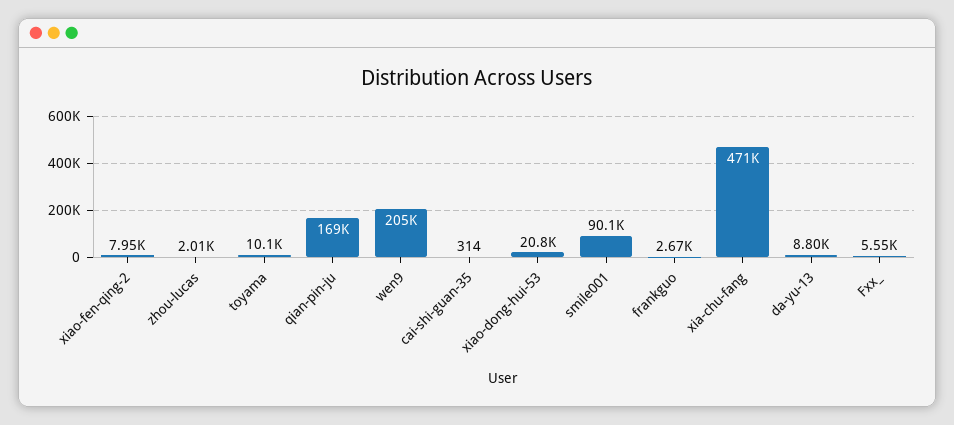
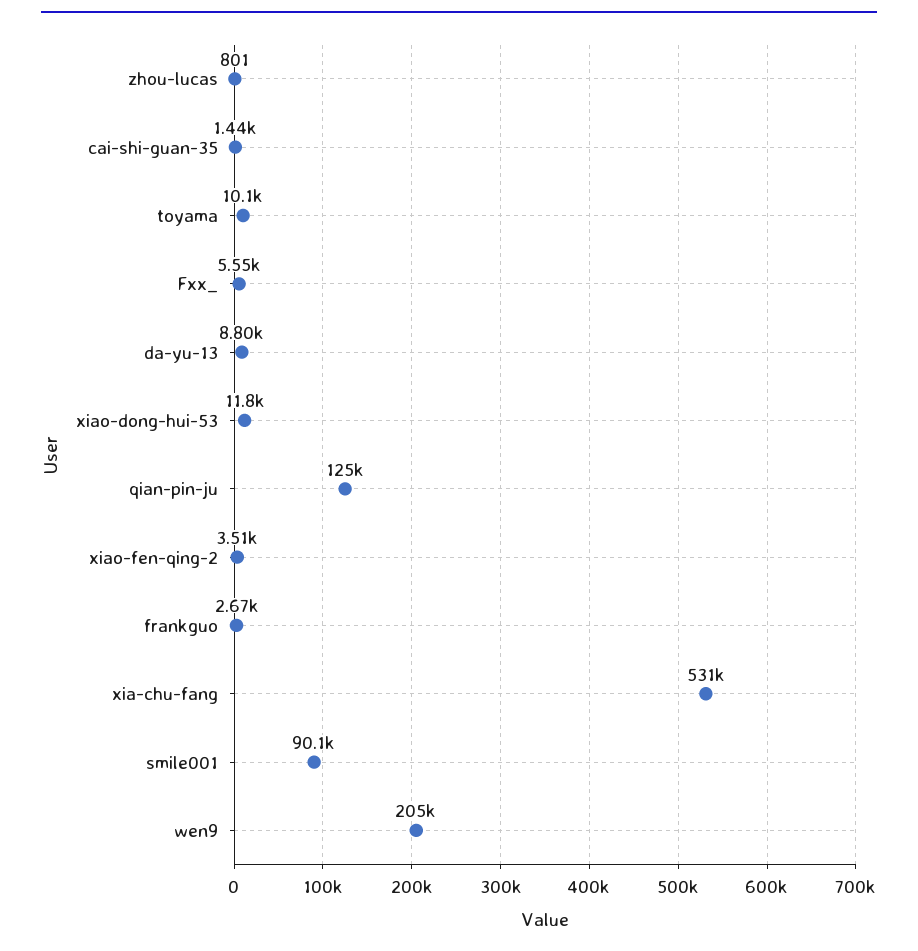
xiao-fen-qing-2: 7950 -> 3510
zhou-lucas: 2010 -> 801
qian-pin-ju: 169000 -> 125000
cai-shi-guan-35: 314 -> 1440
xiao-dong-hui-53: 20800 -> 11800
xia-chu-fang: 471000 -> 531000

